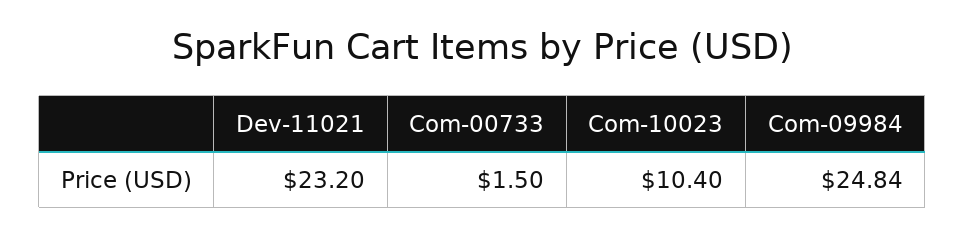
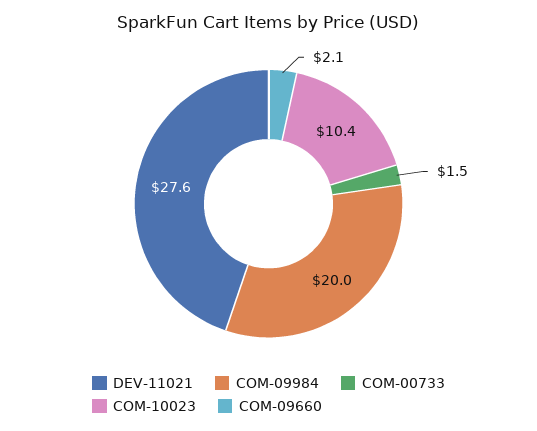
Dev-11021: 23.2 -> 27.6
Com-09984: 24.84 -> 20
COM-09660: none -> 2.1

